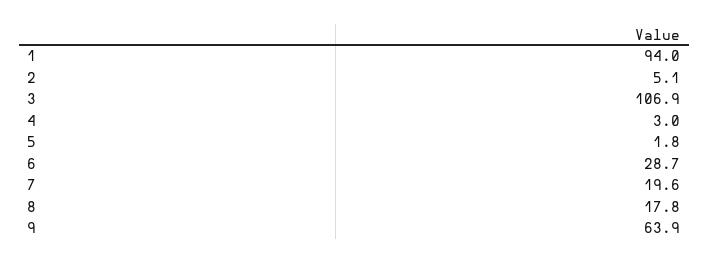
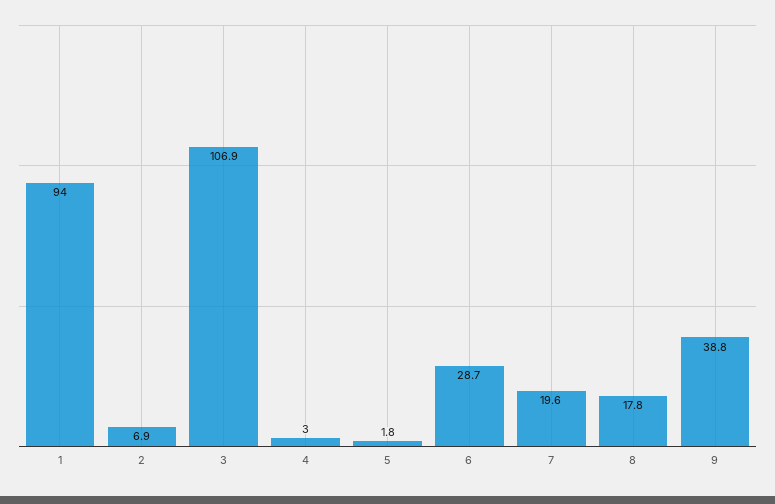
2: 5.1 -> 6.9
9: 63.9 -> 38.8

